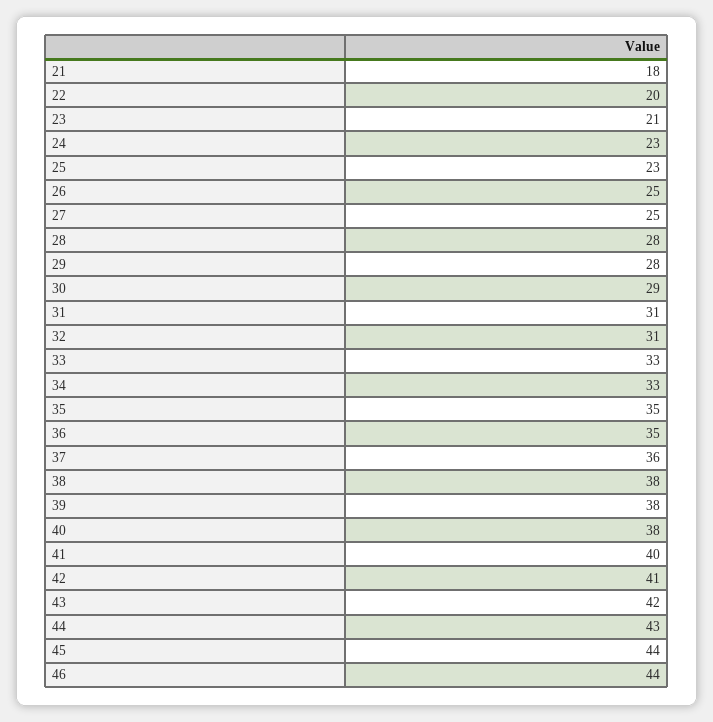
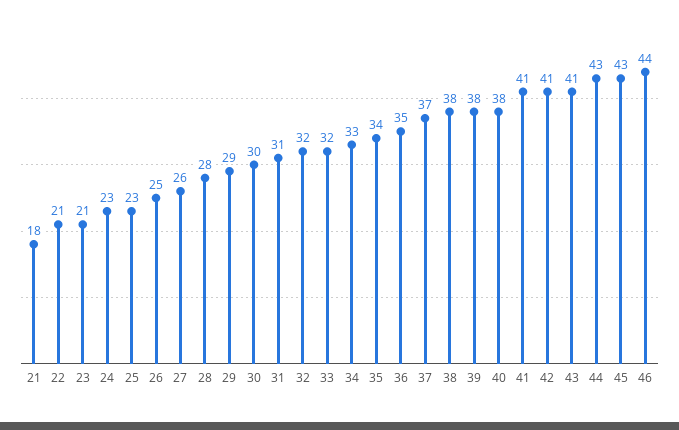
22: 20 -> 21
27: 25 -> 26
29: 28 -> 29
30: 29 -> 30
32: 31 -> 32
33: 33 -> 32
35: 35 -> 34
37: 36 -> 37
41: 40 -> 41
43: 42 -> 41
45: 44 -> 43

